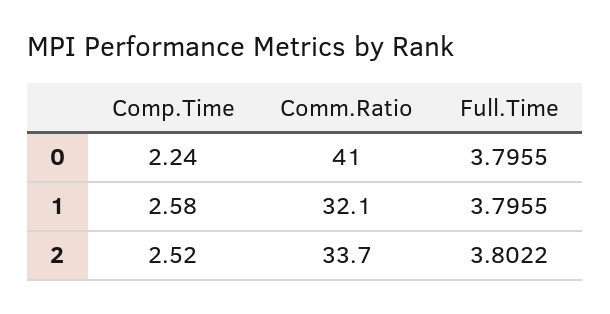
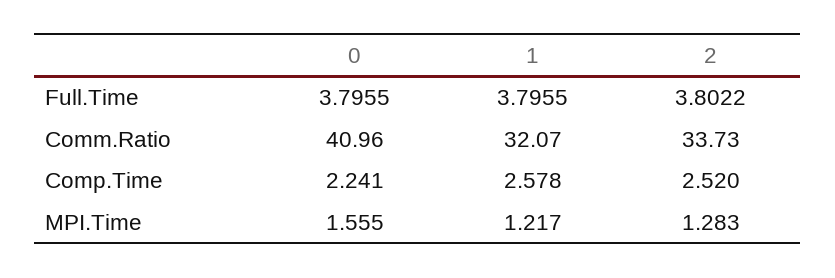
MPI.Time, 0: none -> 1.555
MPI.Time, 1: none -> 1.217
MPI.Time, 2: none -> 1.283

